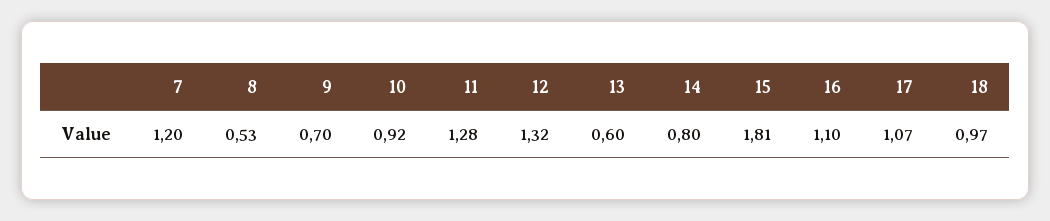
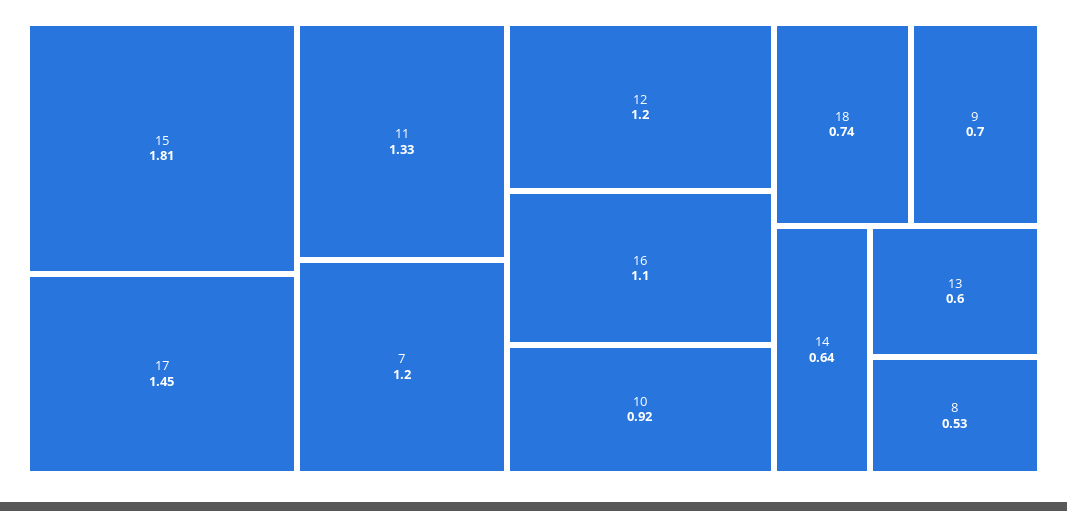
11: 1.28 -> 1.33
12: 1.32 -> 1.2
14: 0.8 -> 0.64
17: 1.07 -> 1.45
18: 0.97 -> 0.74

